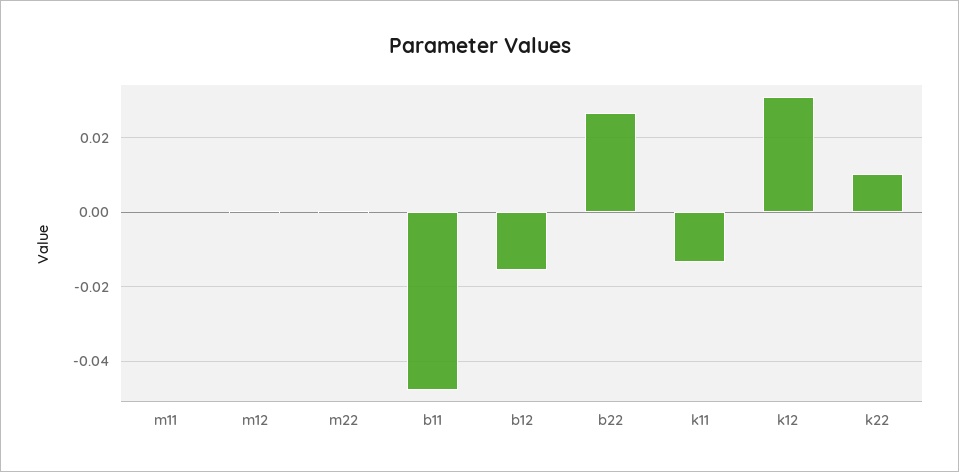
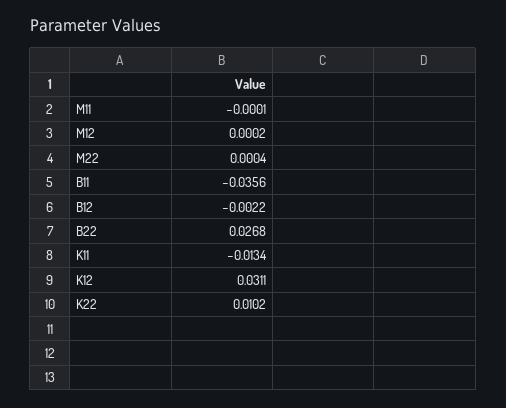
b11: -0.048 -> -0.0356
b12: -0.016 -> -0.0022

